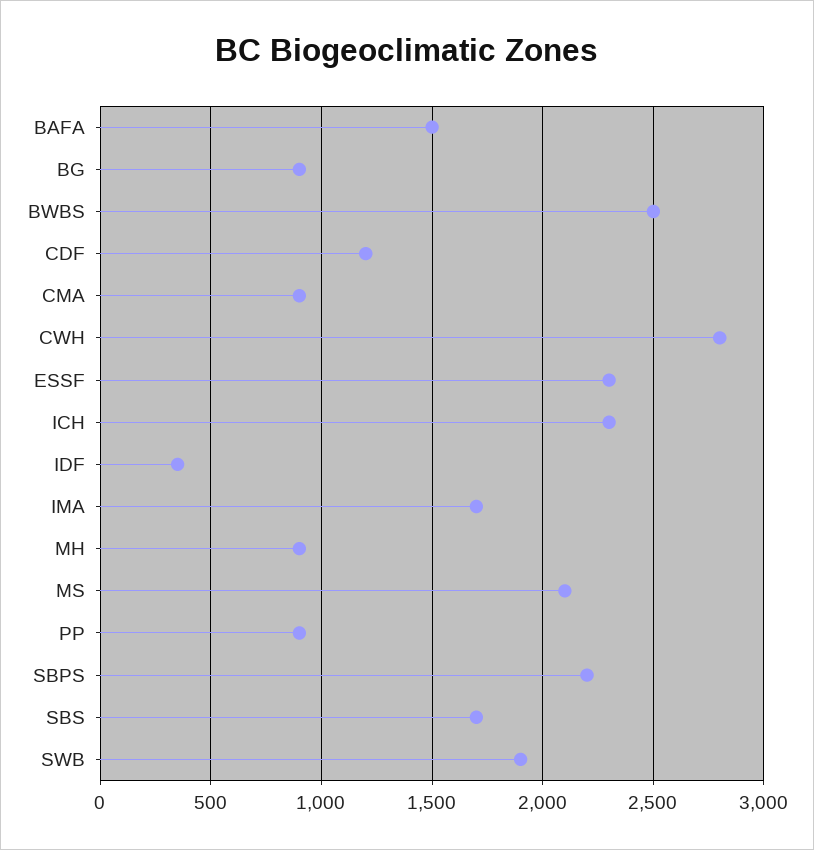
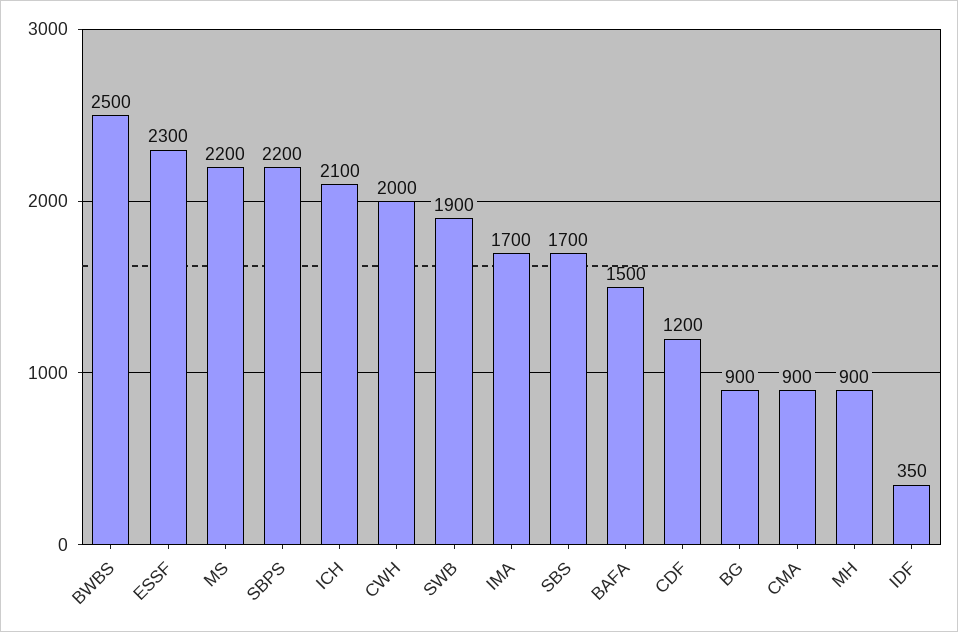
CWH: 2800 -> 2000
ICH: 2300 -> 2100
MS: 2100 -> 2200
PP: 900 -> none

